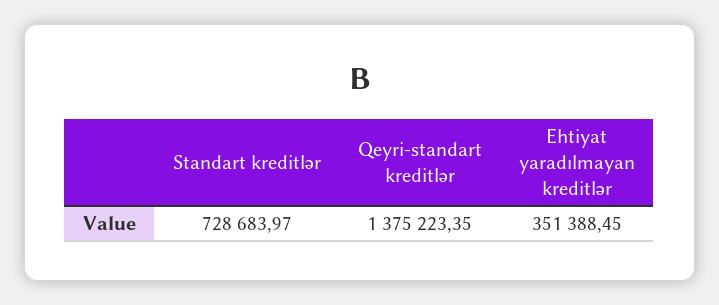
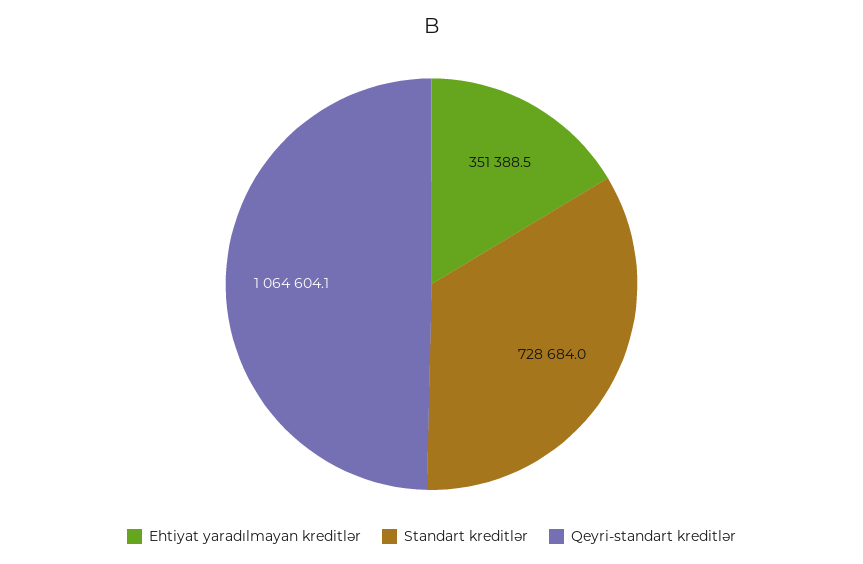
Qeyri-standart kreditlər: 1375223.35 -> 1064604.1

